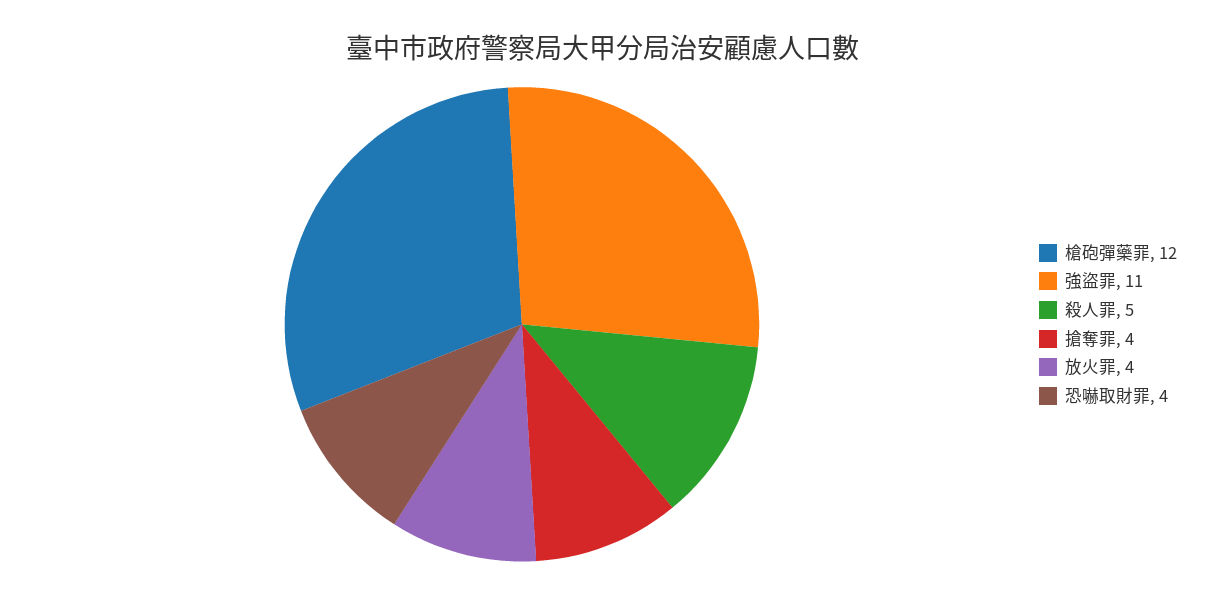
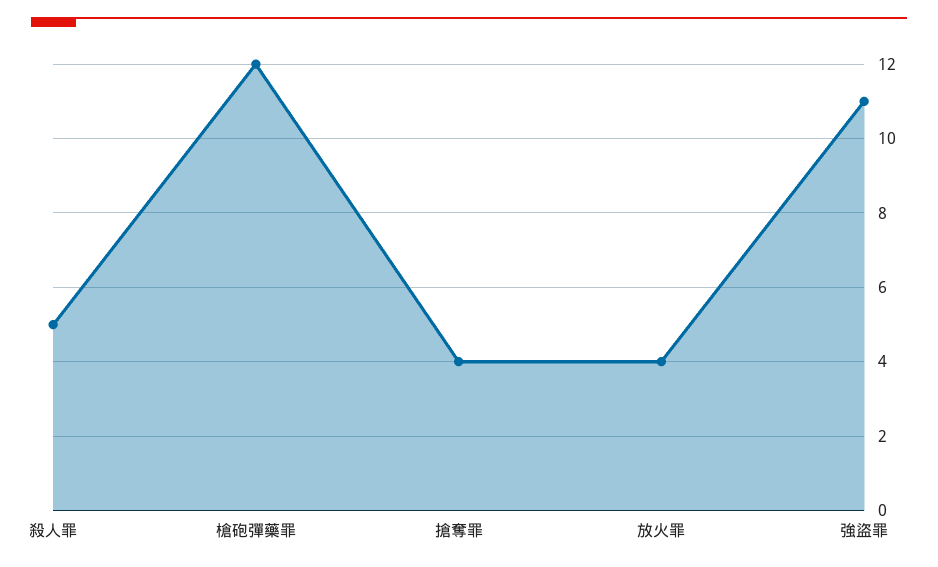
恐嚇取財罪: 4 -> none

